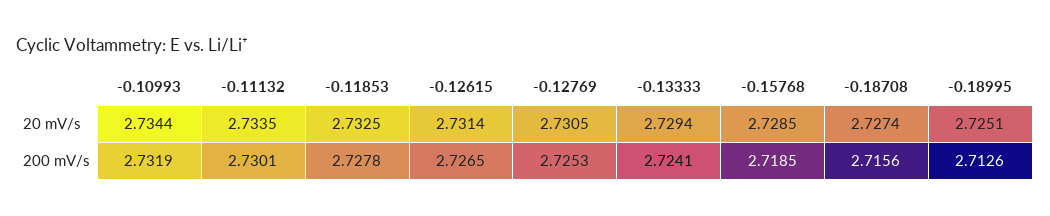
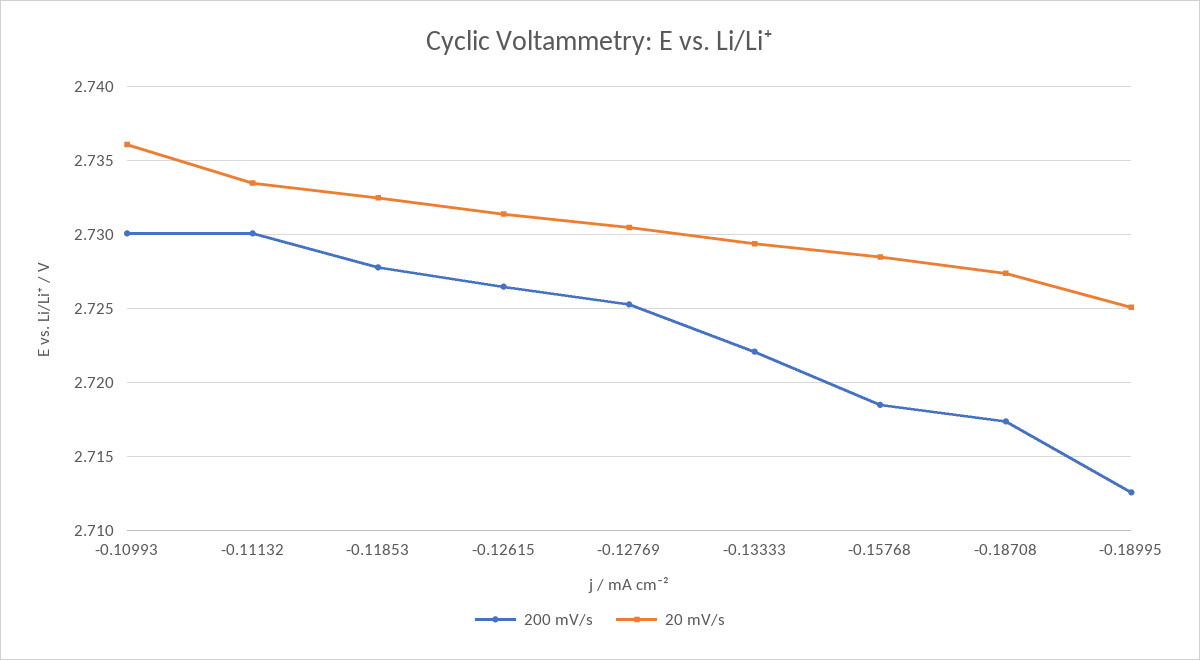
20 mV/s, -0.10993: 2.7344 -> 2.736
200 mV/s, -0.10993: 2.7319 -> 2.73
200 mV/s, -0.13333: 2.7241 -> 2.722
200 mV/s, -0.18708: 2.7156 -> 2.7175

